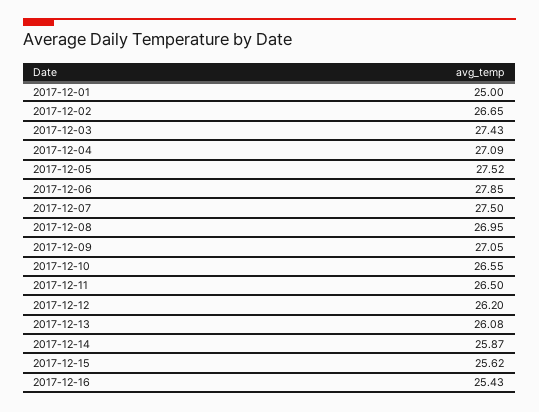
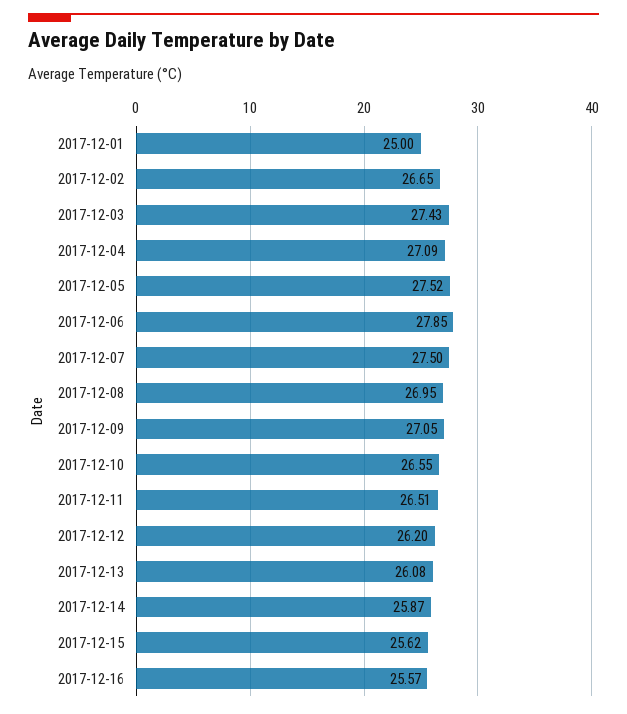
2017-12-11: 26.5 -> 26.51
2017-12-16: 25.43 -> 25.57

